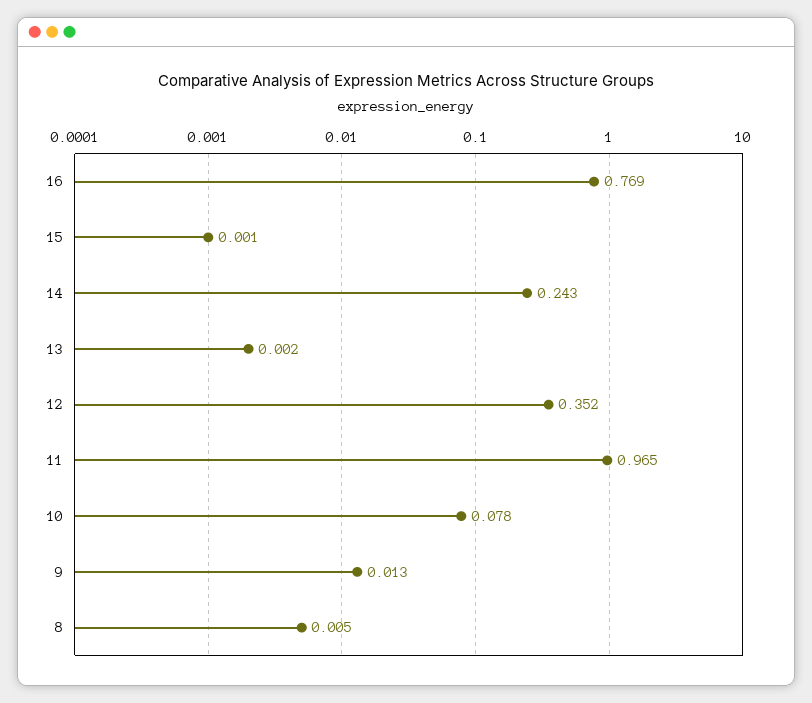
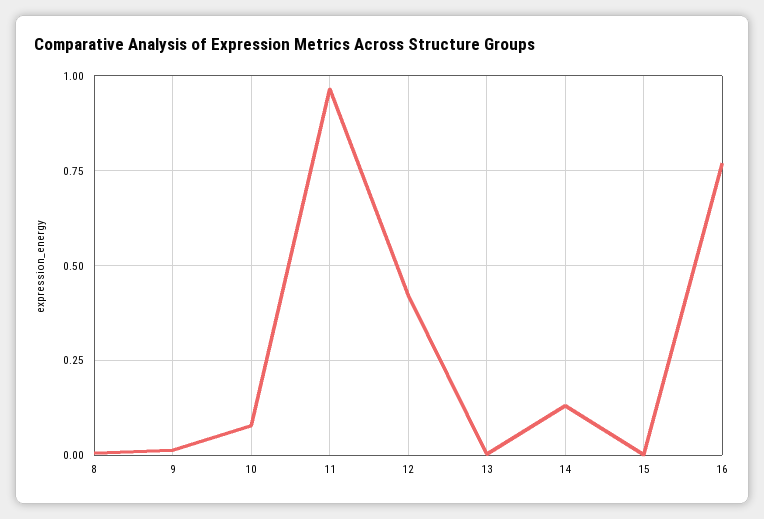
14: 0.243 -> 0.125
12: 0.352 -> 0.425

